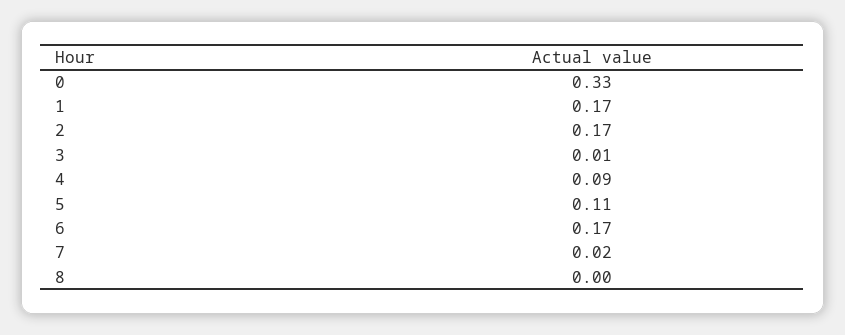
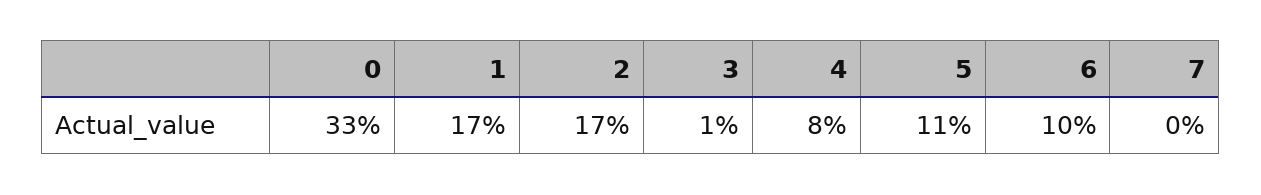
4: 0.09 -> 0.08
6: 0.17 -> 0.1
7: 0.02 -> 0
8: 0 -> none

